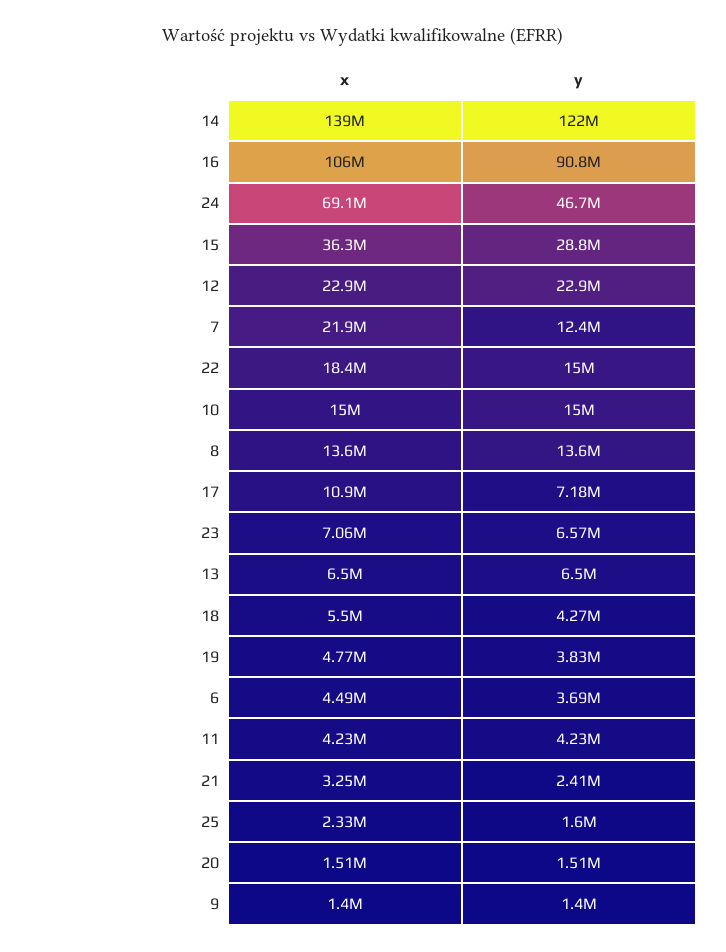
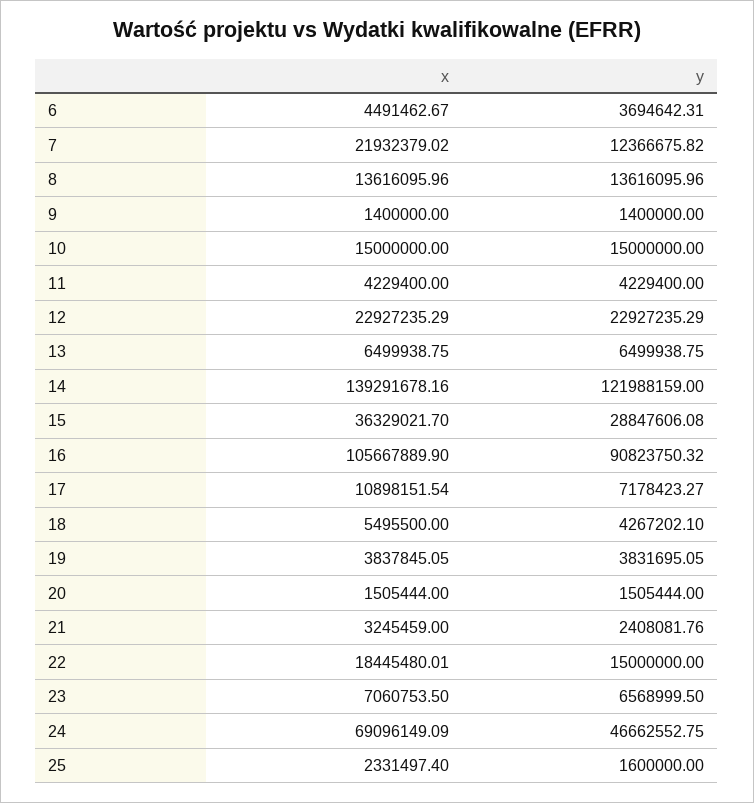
x, 19: 4770000 -> 3837845.05

